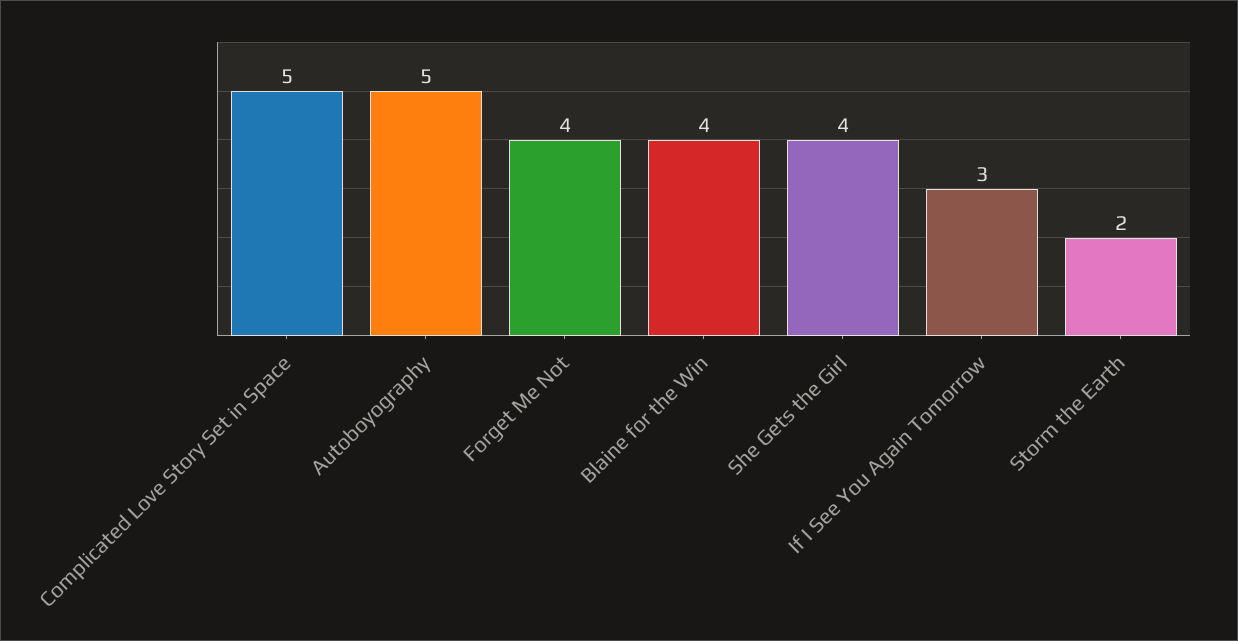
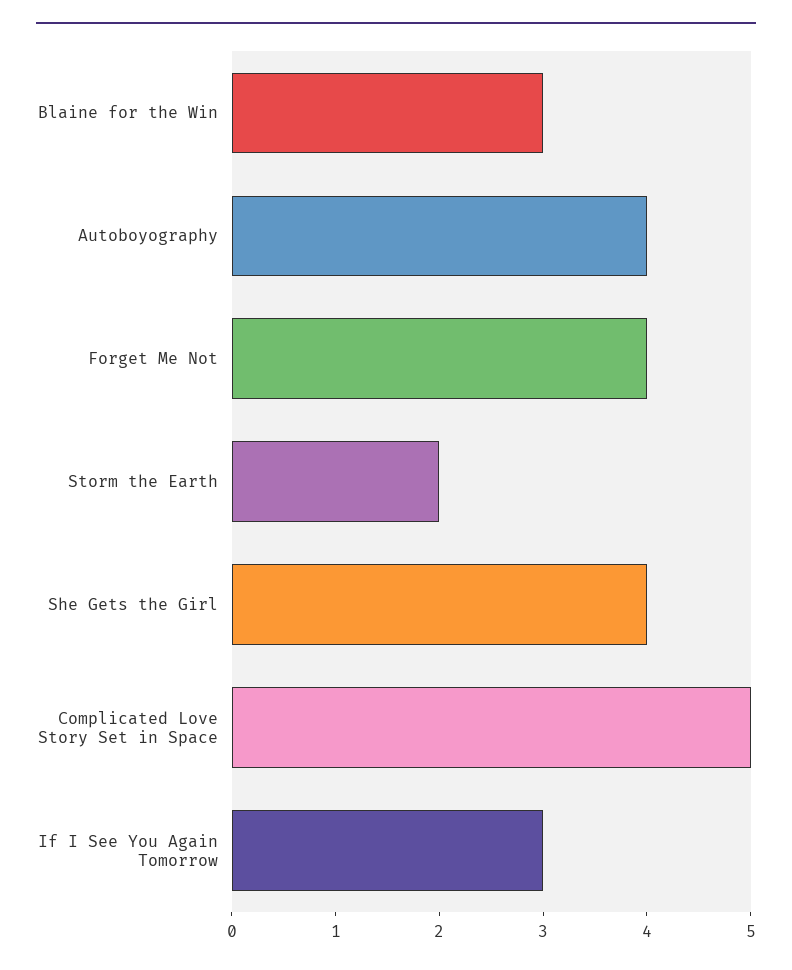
Autoboyography: 5 -> 4
Blaine for the Win: 4 -> 3

